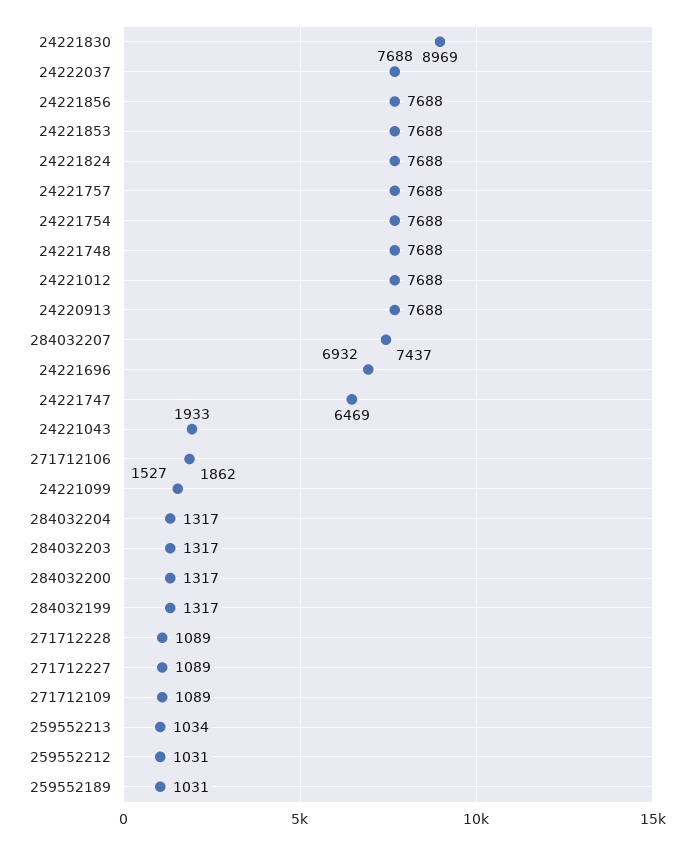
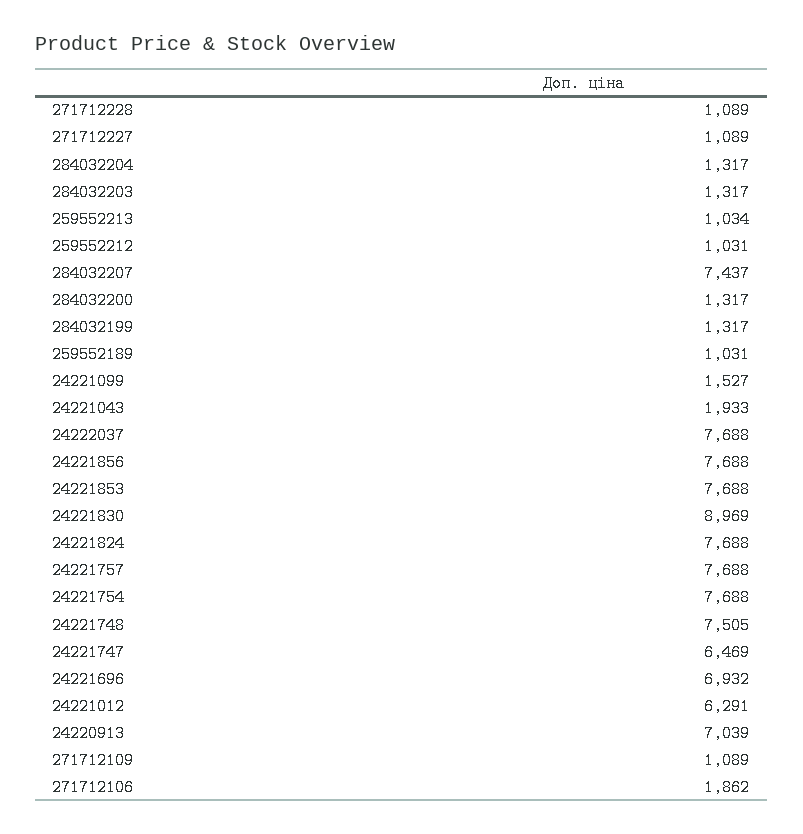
24221748: 7688 -> 7505
24221012: 7688 -> 6291
24220913: 7688 -> 7039

